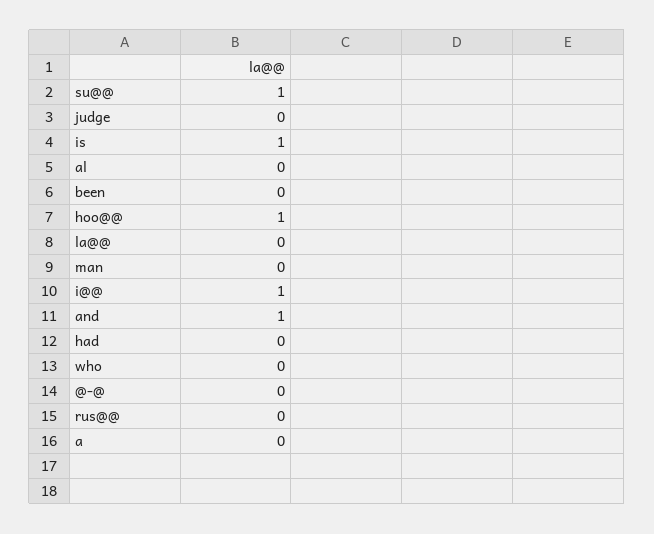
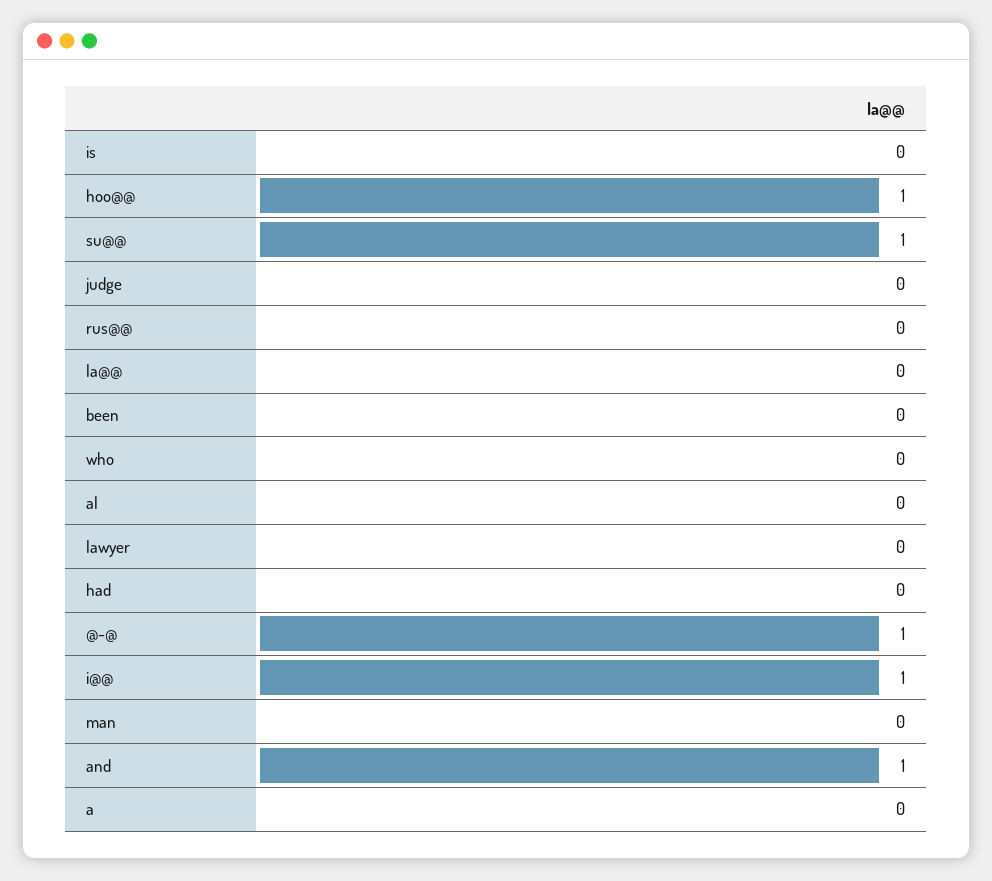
is: 1 -> 0
@-@: 0 -> 1
lawyer: none -> 0

